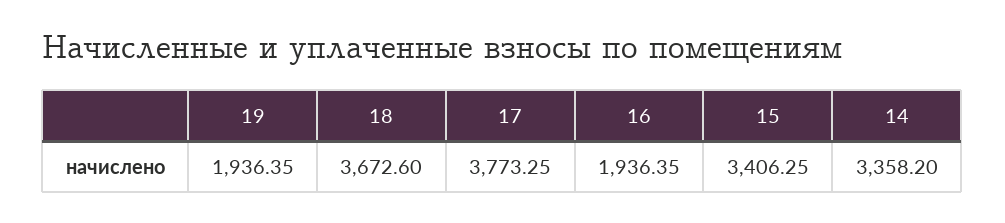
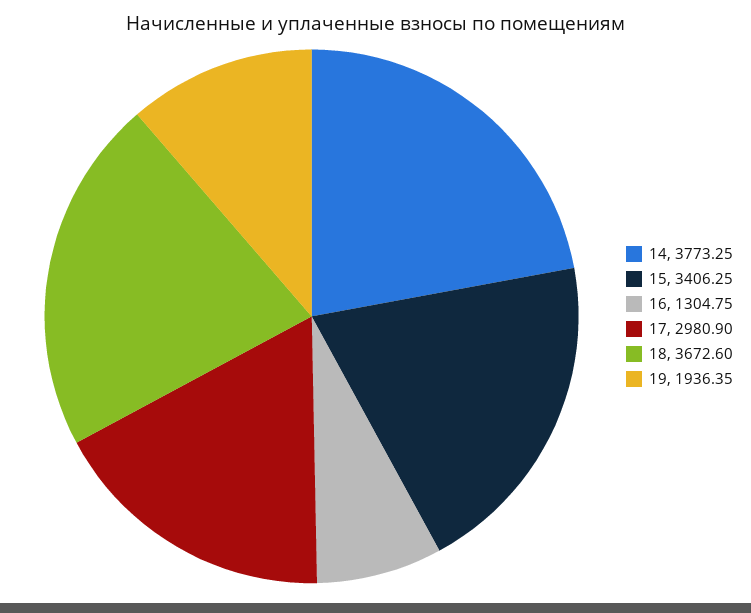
17: 3773.25 -> 2980.9
16: 1936.35 -> 1304.75
14: 3358.2 -> 3773.25

